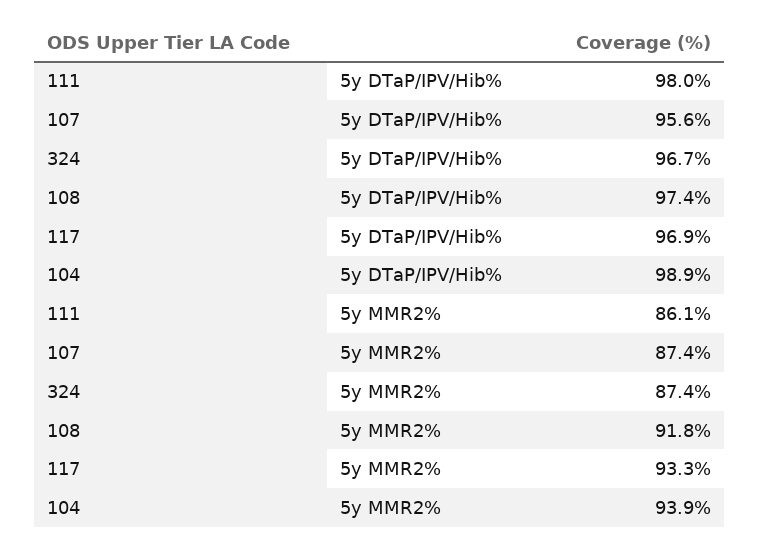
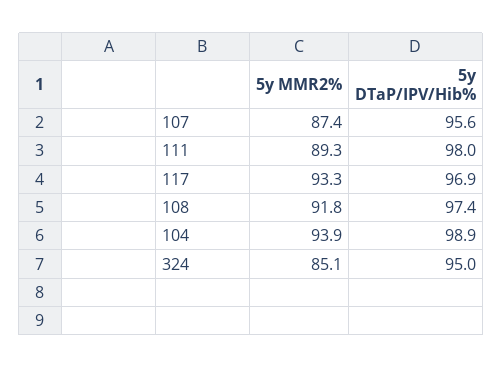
324, 5y DTaP/IPV/Hib%: 96.7 -> 95
111, 5y MMR2%: 86.1 -> 89.3
324, 5y MMR2%: 87.4 -> 85.1

